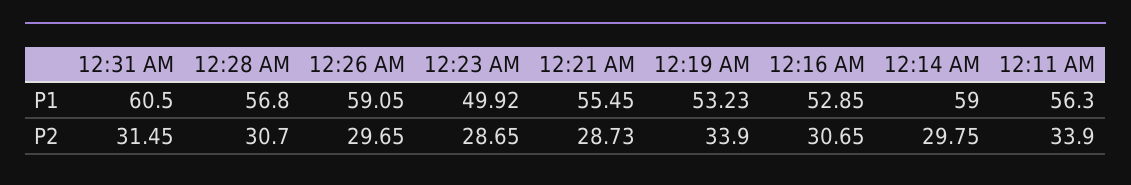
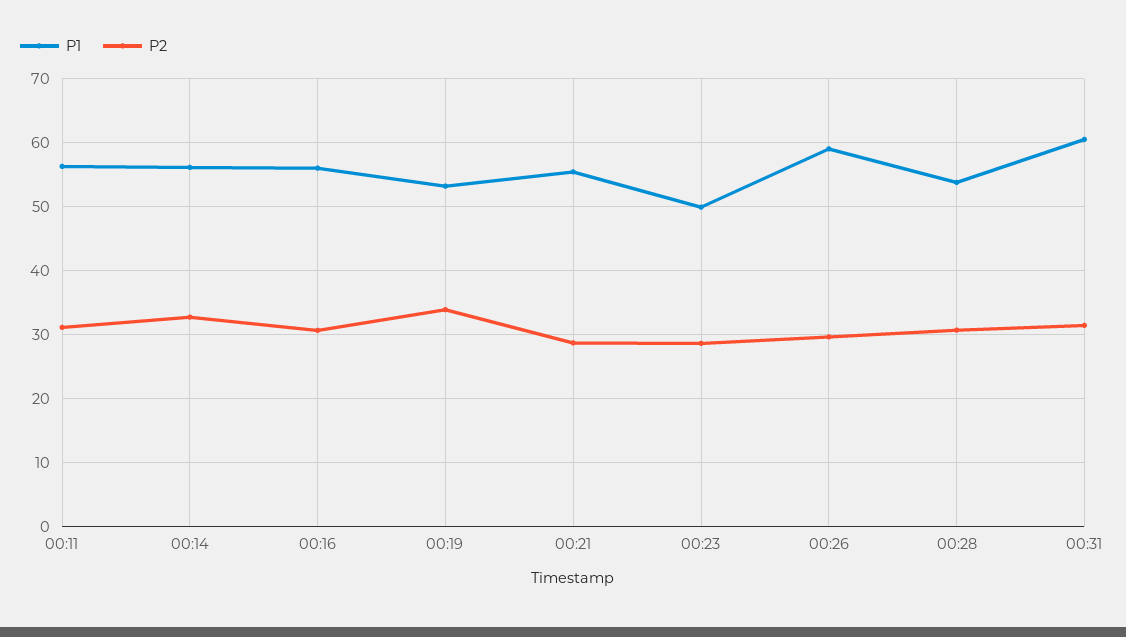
P1, 12:28 AM: 56.8 -> 54
P1, 12:16 AM: 52.85 -> 56
P1, 12:14 AM: 59 -> 56
P2, 12:14 AM: 29.75 -> 33
P2, 12:11 AM: 33.9 -> 31

